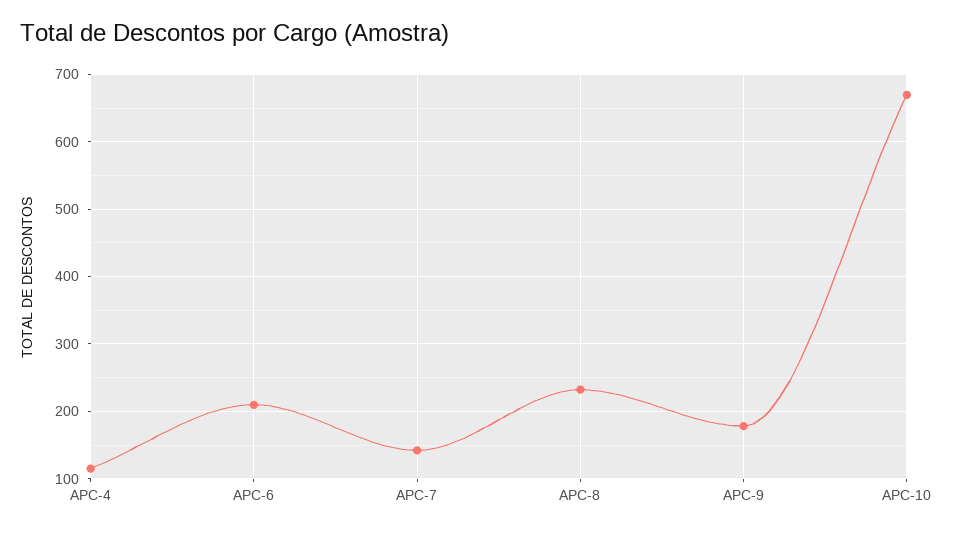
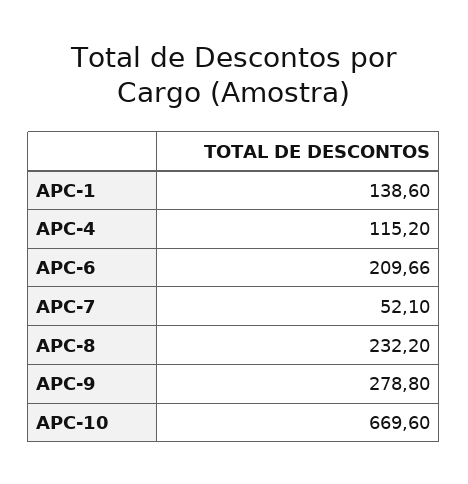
APC-7: 140 -> 52.1
APC-9: 180 -> 278.8
APC-1: none -> 138.6

